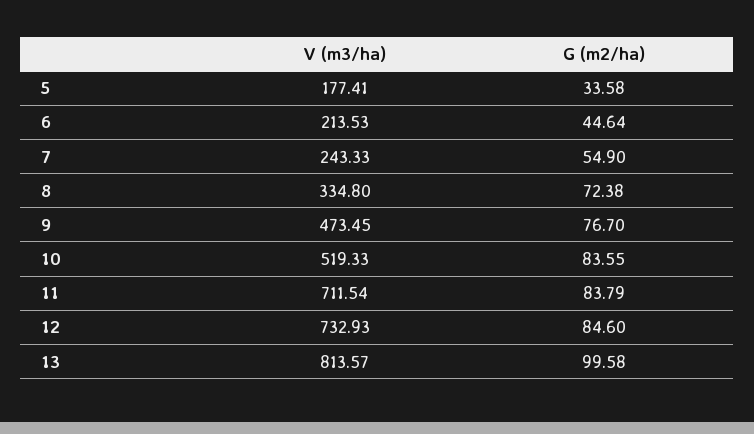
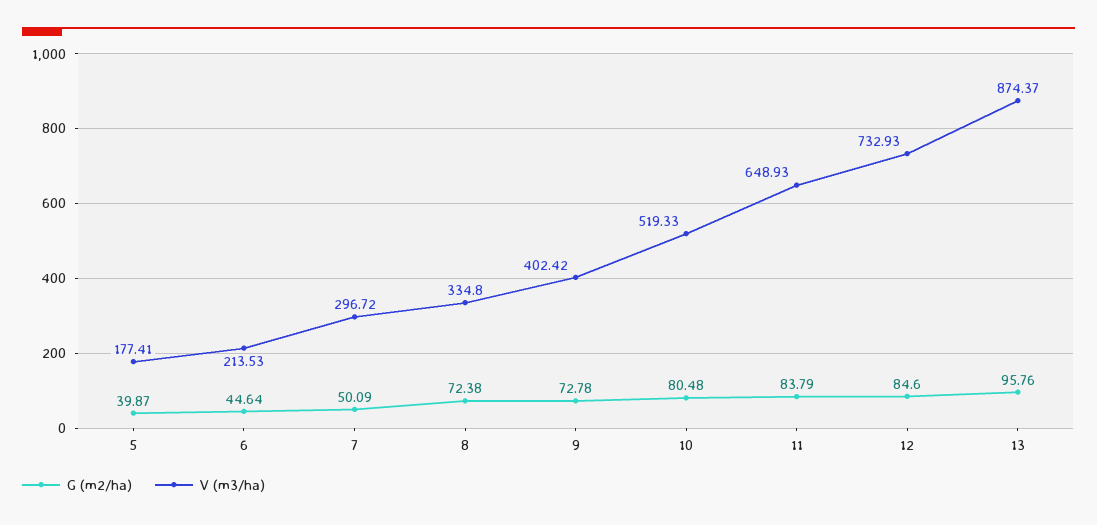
G (m2/ha), 5: 33.58 -> 39.87
V (m3/ha), 7: 243.33 -> 296.72
G (m2/ha), 7: 54.9 -> 50.09
V (m3/ha), 9: 473.45 -> 402.42
G (m2/ha), 9: 76.7 -> 72.78
G (m2/ha), 10: 83.55 -> 80.48
V (m3/ha), 11: 711.54 -> 648.93
V (m3/ha), 13: 813.57 -> 874.37
G (m2/ha), 13: 99.58 -> 95.76

